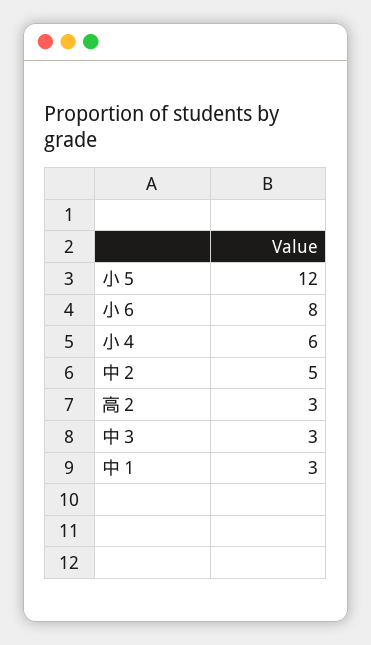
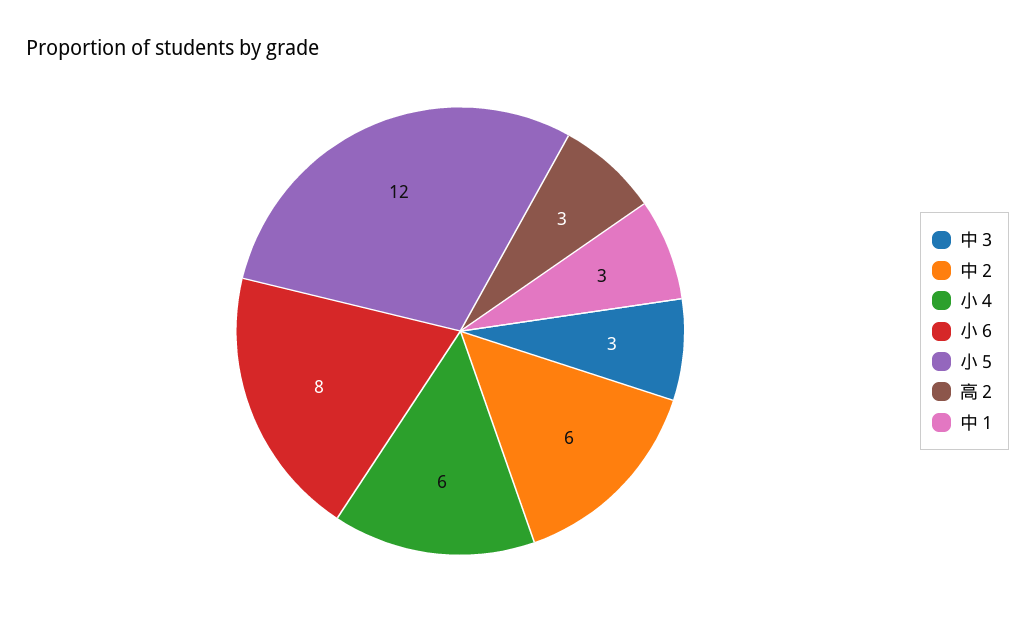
中２: 5 -> 6

